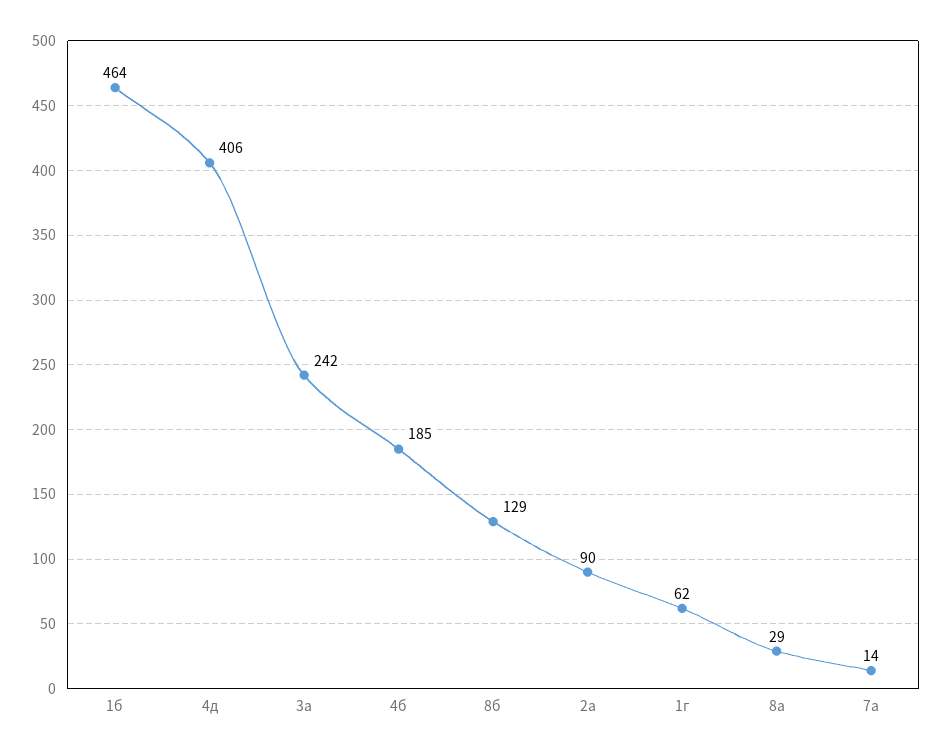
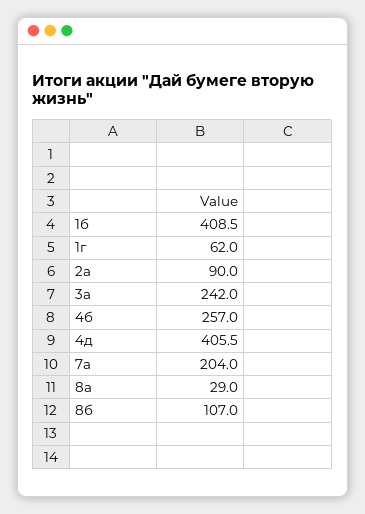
1б: 464 -> 408.5
4б: 185 -> 257
8б: 129 -> 107
7а: 14 -> 204

